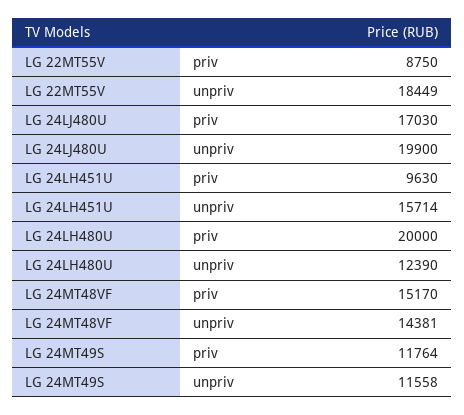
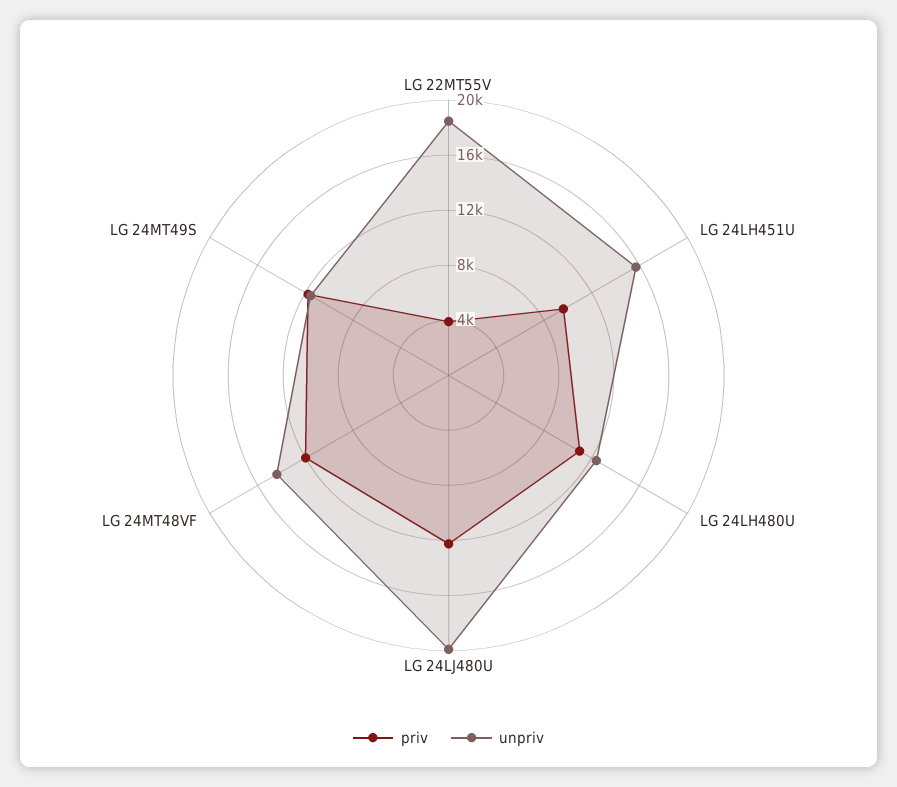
priv, LG 22MT55V: 8750 -> 4000
priv, LG 24LJ480U: 17030 -> 12000
priv, LG 24LH480U: 20000 -> 11000
priv, LG 24MT48VF: 15170 -> 12000

